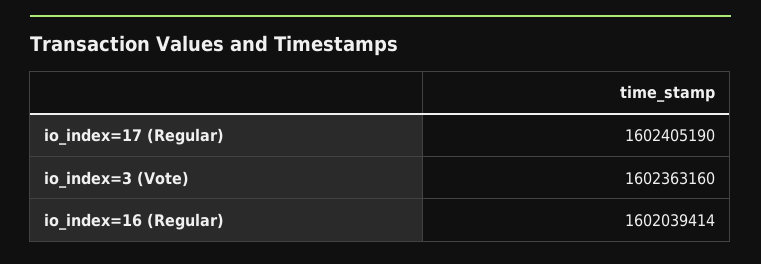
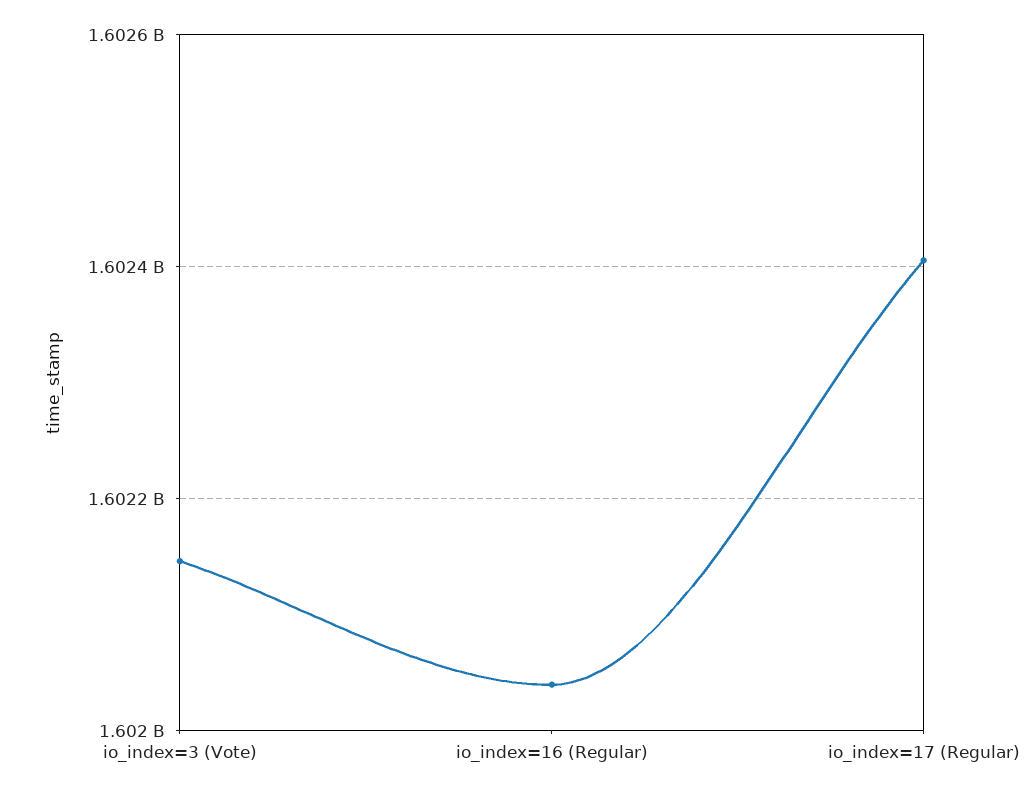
io_index=3 (Vote): 1602363160 -> 1602140000

